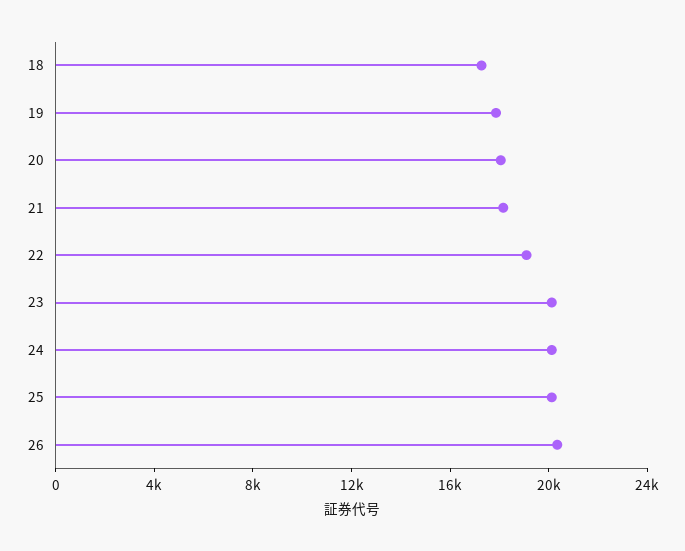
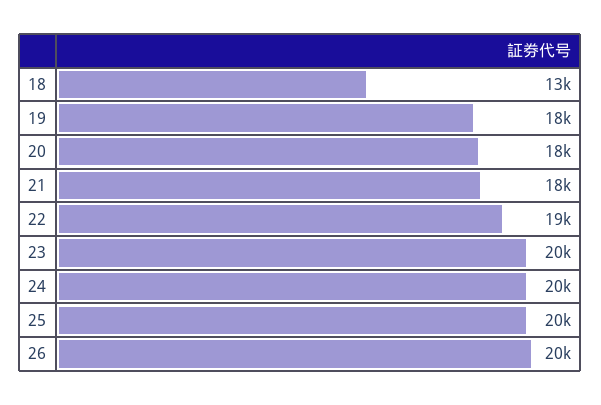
18: 17000 -> 13000

